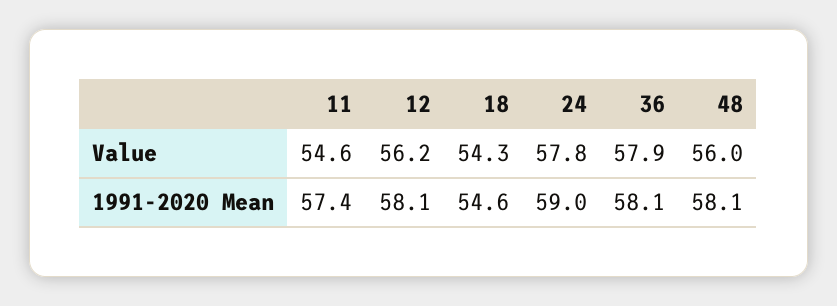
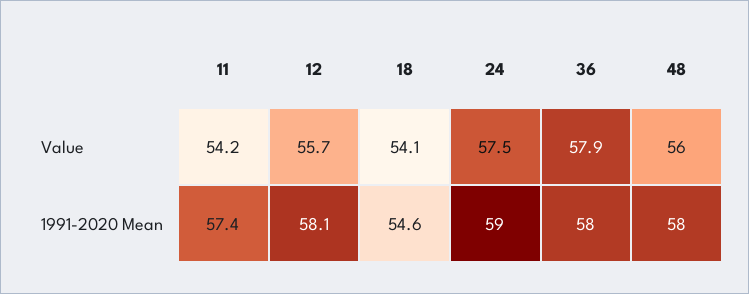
11, Value: 54.6 -> 54.2
12, Value: 56.2 -> 55.7
18, Value: 54.3 -> 54.1
24, Value: 57.8 -> 57.5
36, 1991-2020 Mean: 58.1 -> 58
48, 1991-2020 Mean: 58.1 -> 58

